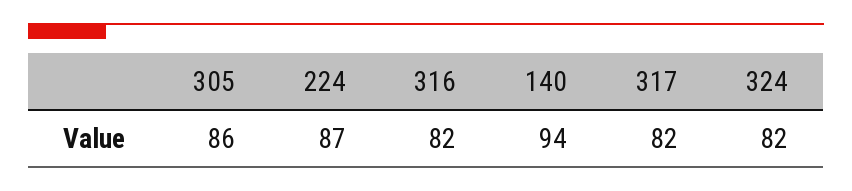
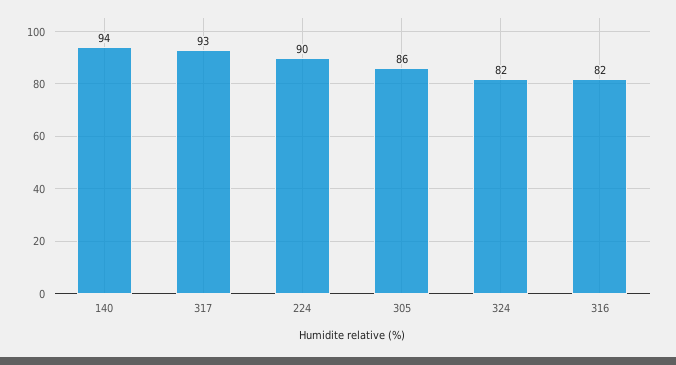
224: 87 -> 90
317: 82 -> 93

